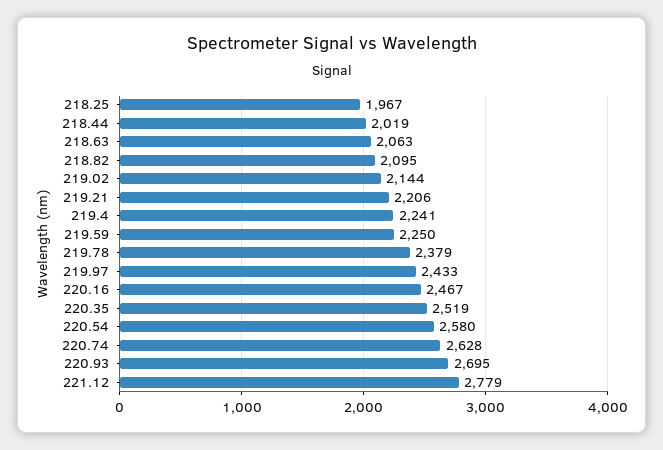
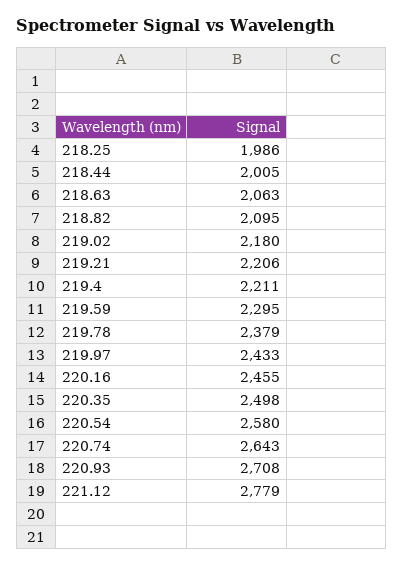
218.25: 1967 -> 1986
218.44: 2019 -> 2005
219.02: 2144 -> 2180
219.4: 2241 -> 2211
219.59: 2250 -> 2295
220.16: 2467 -> 2455
220.35: 2519 -> 2498
220.74: 2628 -> 2643
220.93: 2695 -> 2708

